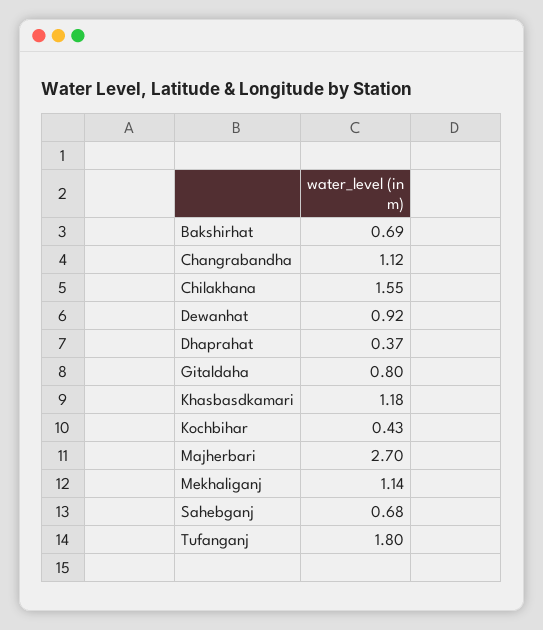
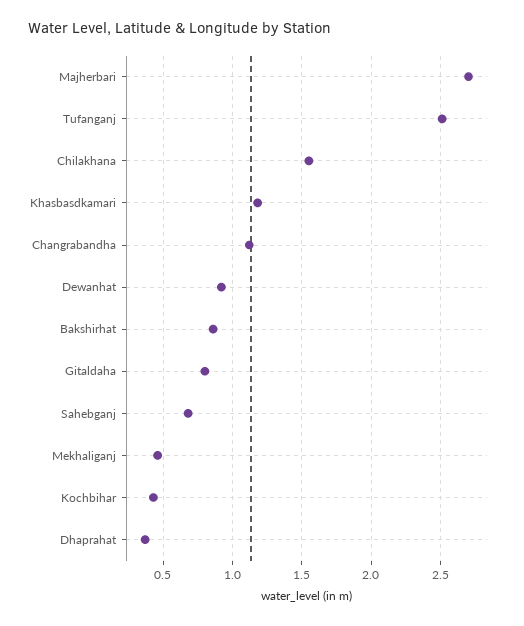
Bakshirhat: 0.69 -> 0.85
Mekhaliganj: 1.14 -> 0.45
Tufanganj: 1.8 -> 2.5

